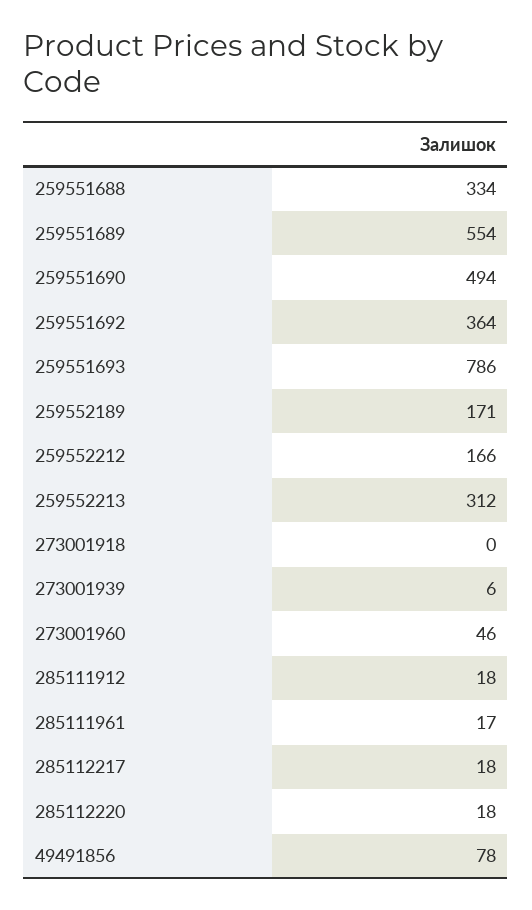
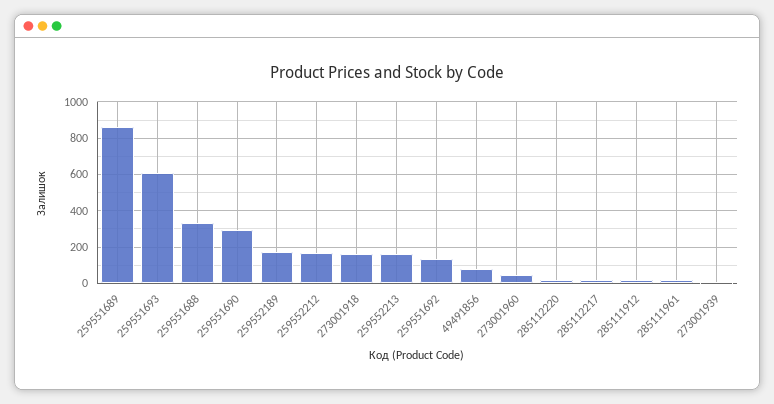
259551689: 554 -> 850
259551690: 494 -> 300
259551692: 364 -> 150
259551693: 786 -> 600
259552213: 312 -> 150
273001918: 0 -> 150

